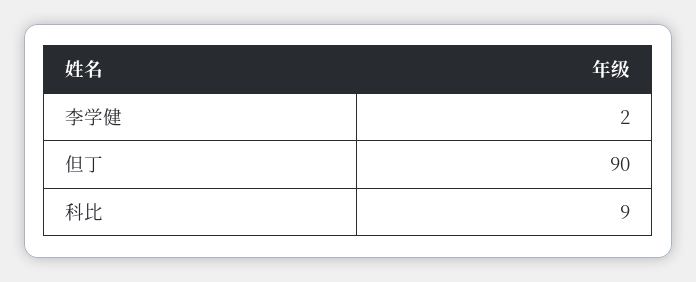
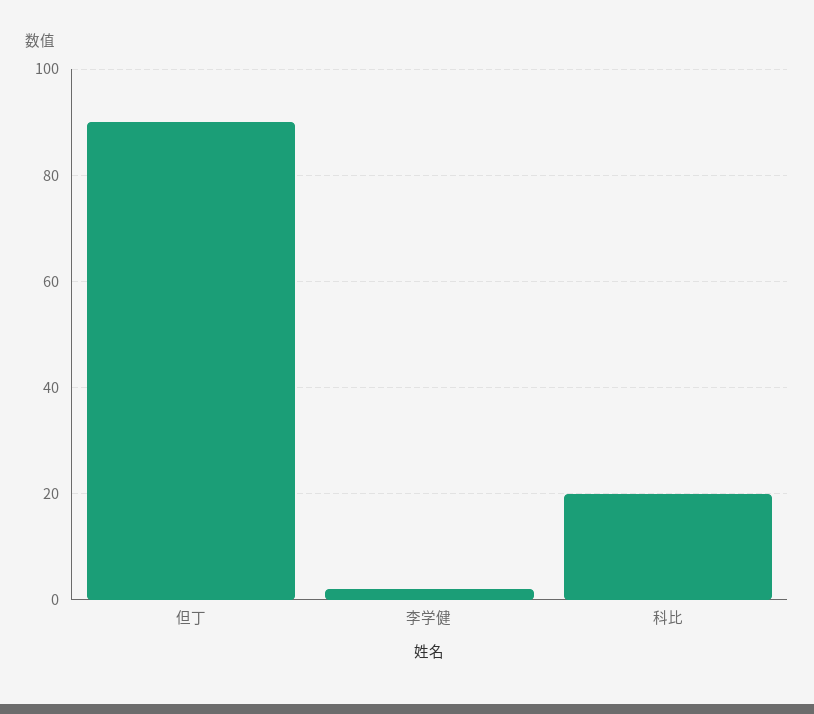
科比: 9 -> 20

